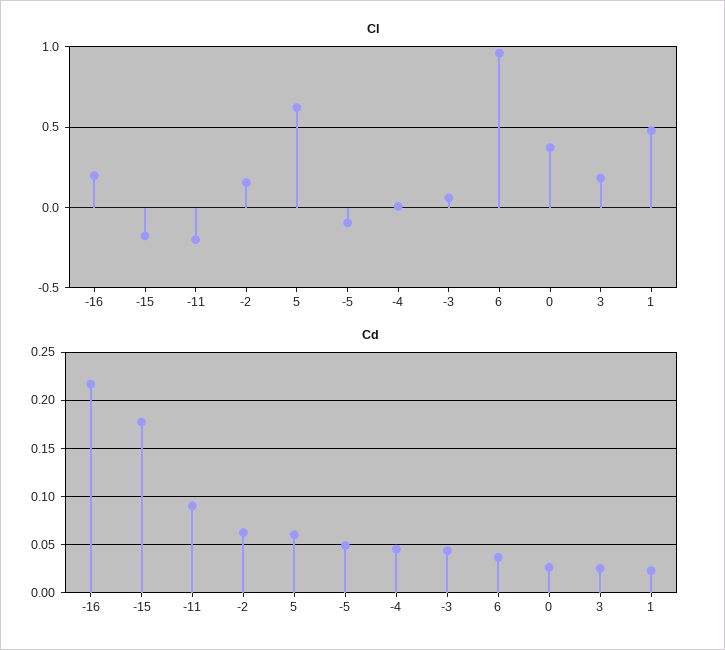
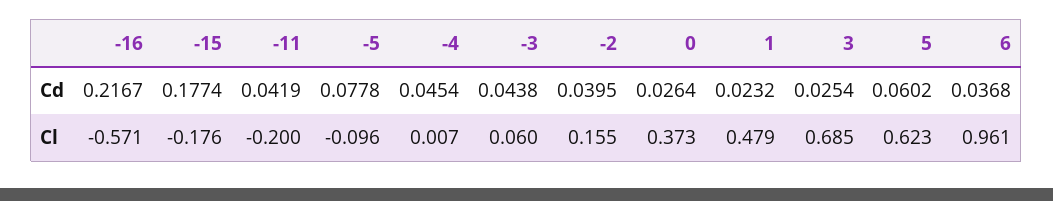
Cl, -16: 0.2 -> -0.571
Cl, 3: 0.2 -> 0.685
Cd, -11: 0.09 -> 0.0419
Cd, -2: 0.06 -> 0.0395
Cd, -5: 0.05 -> 0.0778

